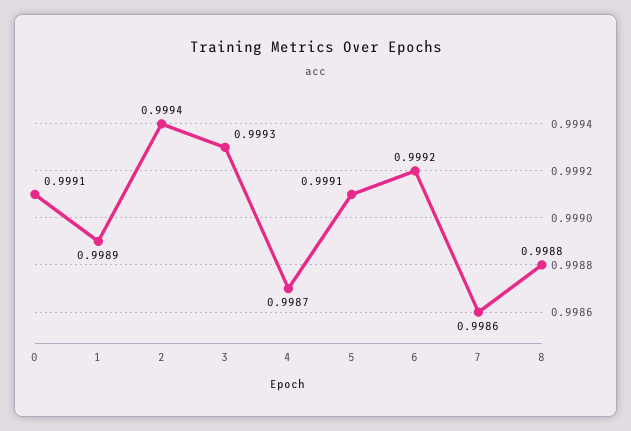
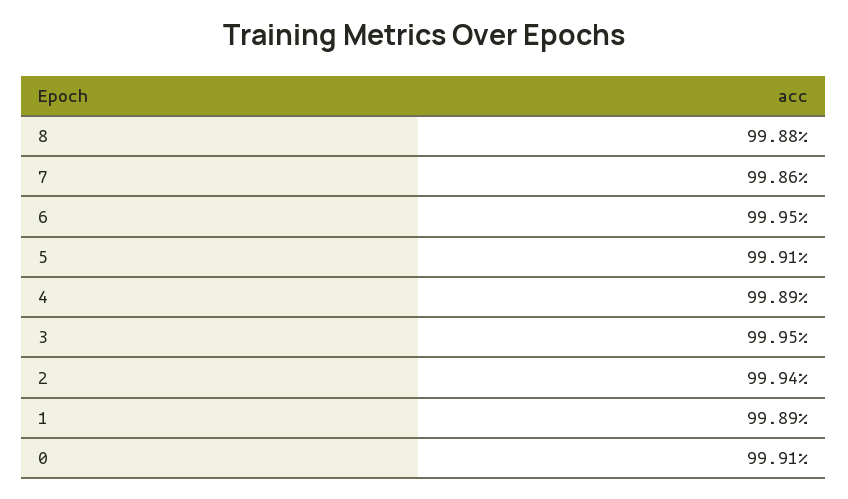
3: 0.9993 -> 0.9995
4: 0.9987 -> 0.9989
6: 0.9992 -> 0.9995

